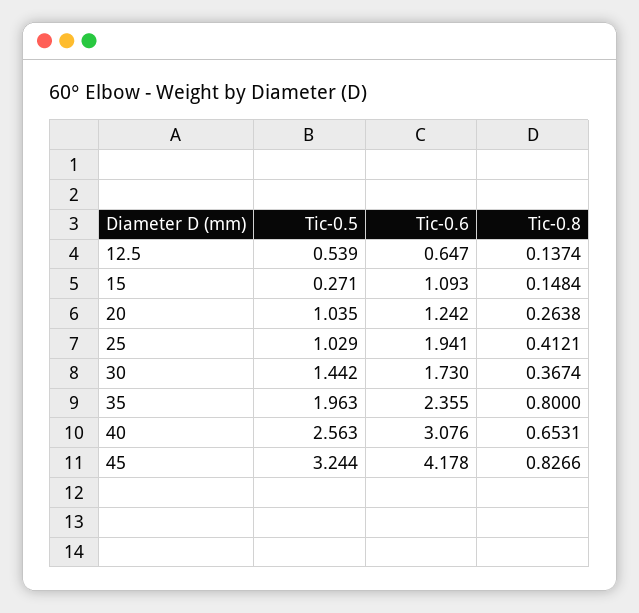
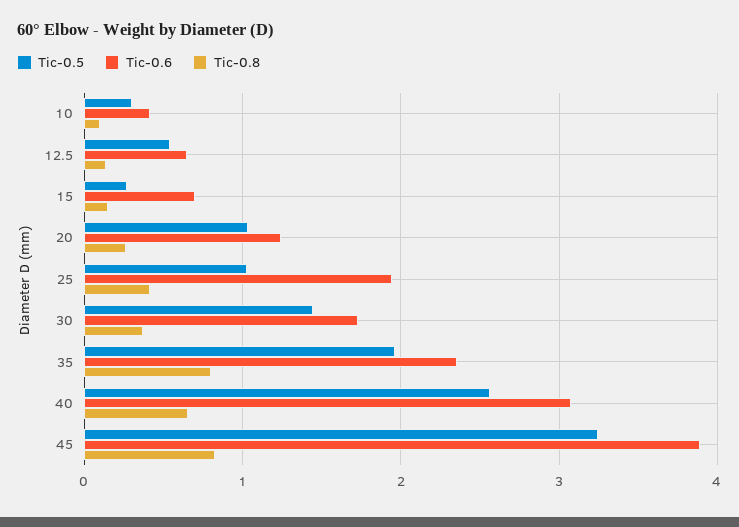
Tic-0.6, 15: 1.093 -> 0.7
Tic-0.6, 45: 4.178 -> 3.9
Tic-0.5, 10: none -> 0.3
Tic-0.6, 10: none -> 0.4
Tic-0.8, 10: none -> 0.1

